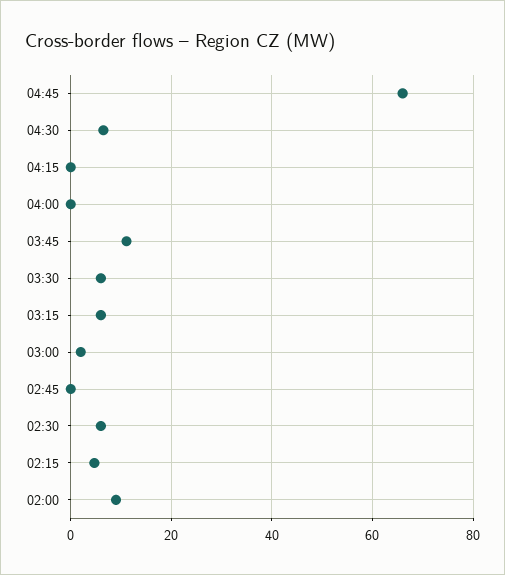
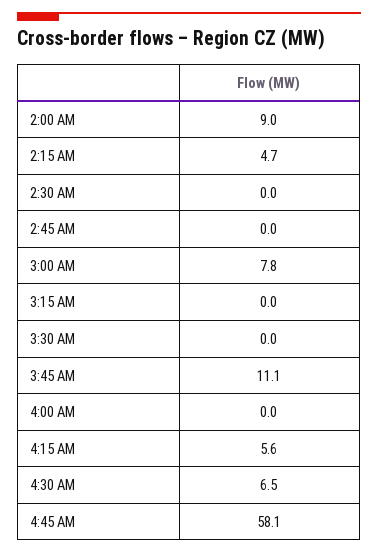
04:45: 66 -> 58.1
04:15: 0 -> 5.6
03:30: 6 -> 0
03:15: 6 -> 0
03:00: 2 -> 7.8
02:30: 6 -> 0

